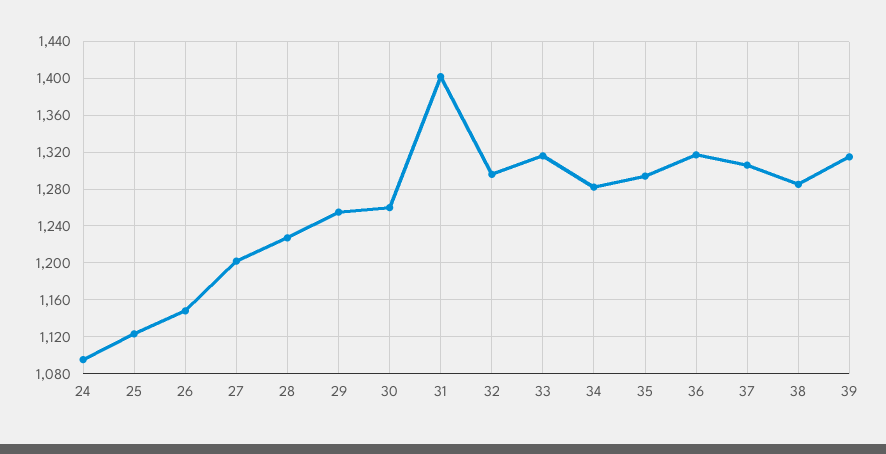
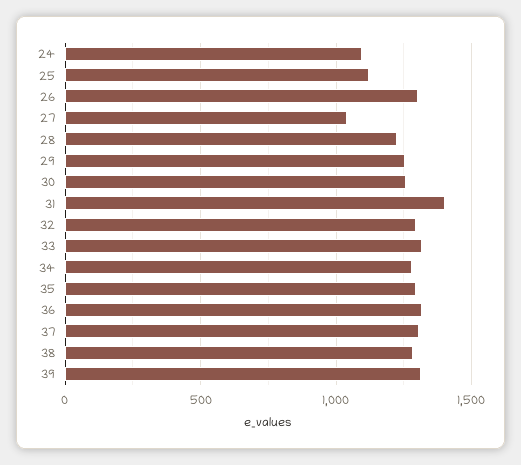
26: 1150 -> 1300
27: 1200 -> 1050

